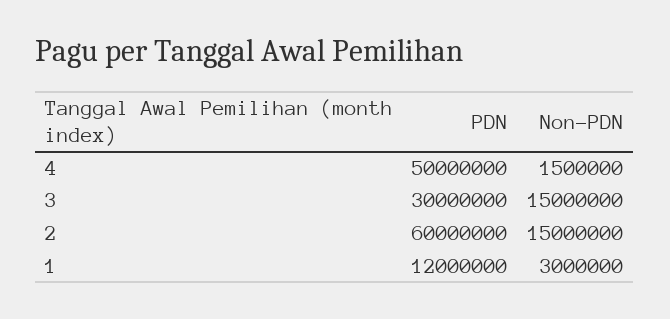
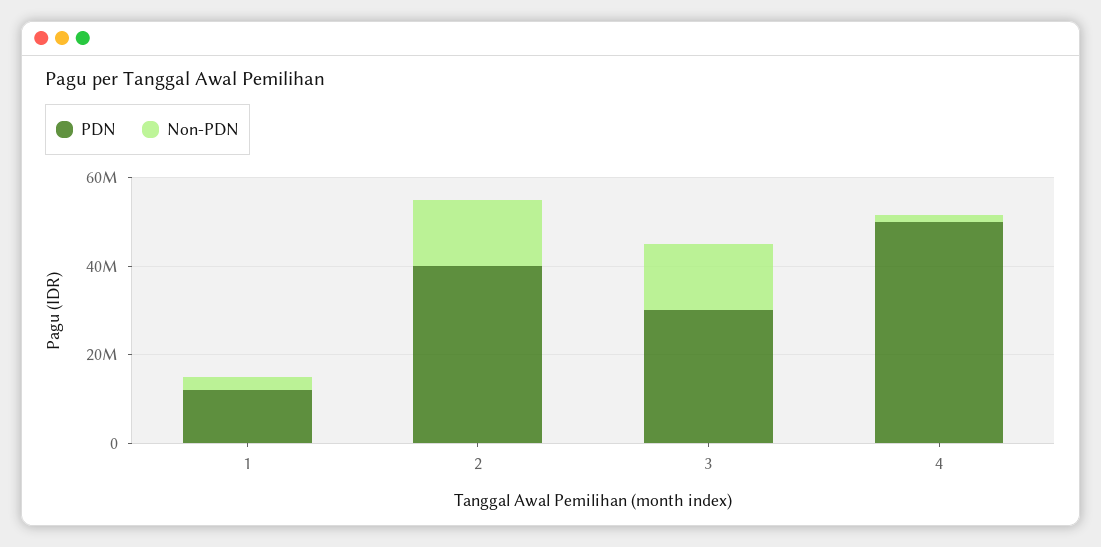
PDN, 2: 60000000 -> 40000000

